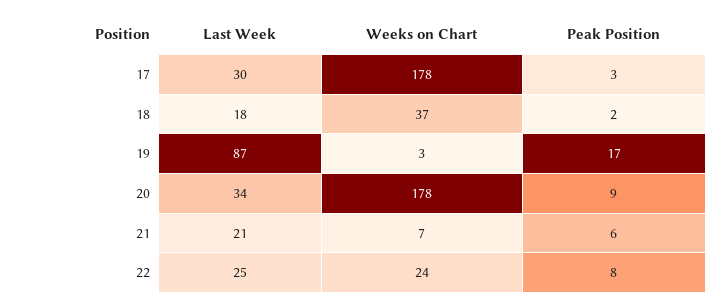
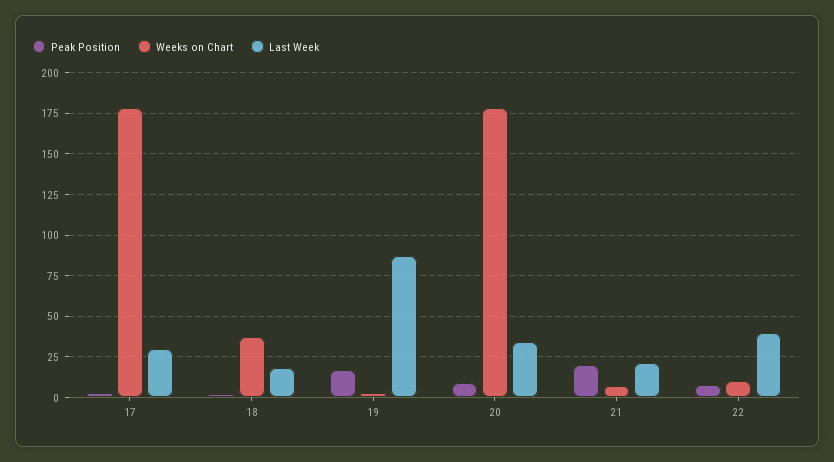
Peak Position, 21: 6 -> 20
Last Week, 22: 25 -> 40
Weeks on Chart, 22: 24 -> 10

